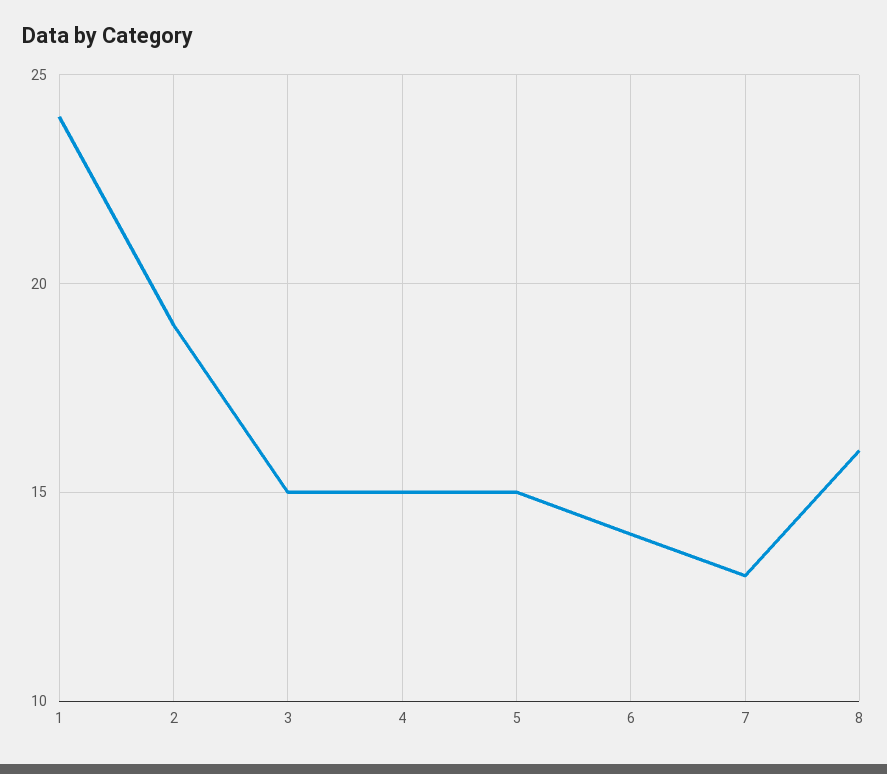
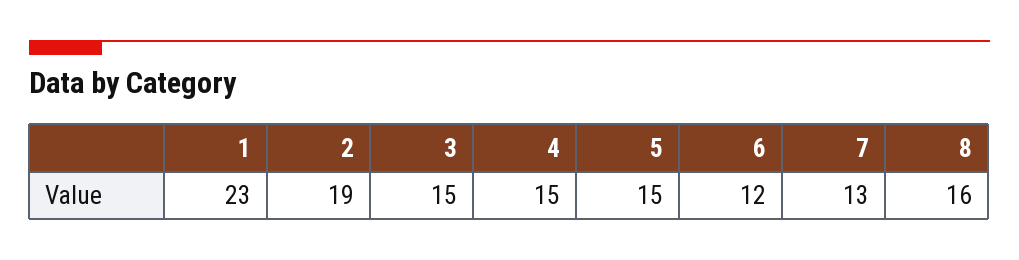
1: 24 -> 23
6: 14 -> 12

